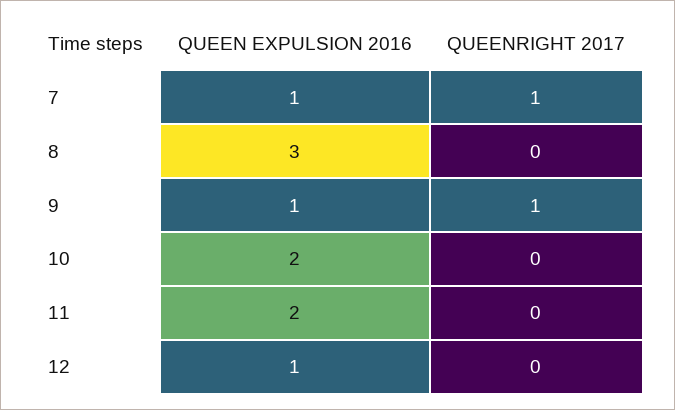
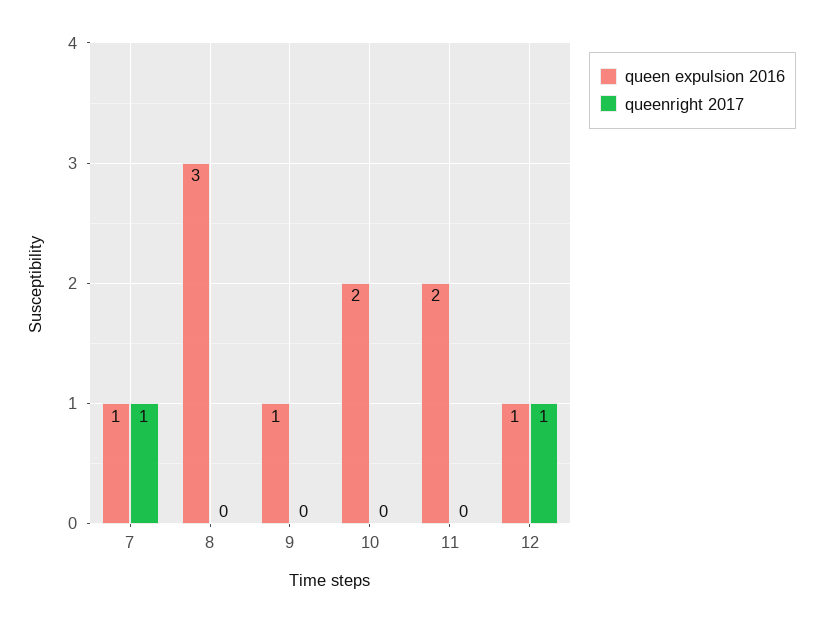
QUEENRIGHT 2017, 9: 1 -> 0
QUEENRIGHT 2017, 12: 0 -> 1

